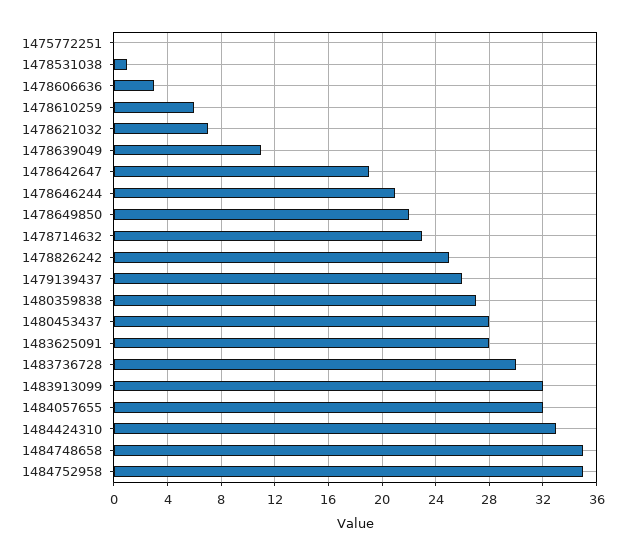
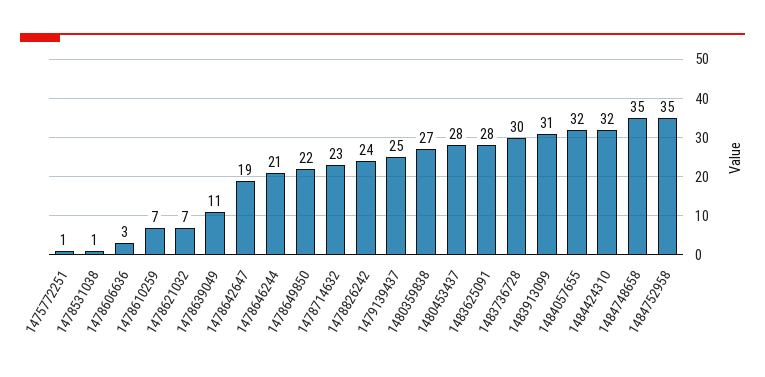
1475772251: 0 -> 1
1478610259: 6 -> 7
1478826242: 25 -> 24
1479139437: 26 -> 25
1483913099: 32 -> 31
1484424310: 33 -> 32

